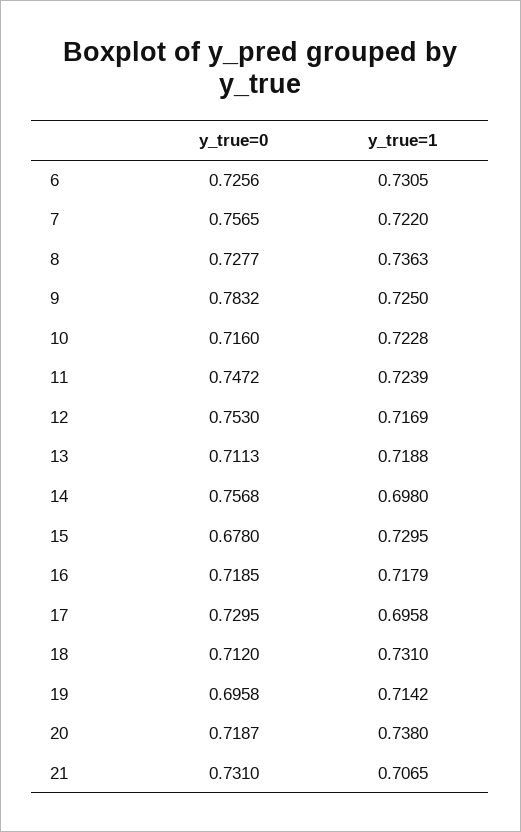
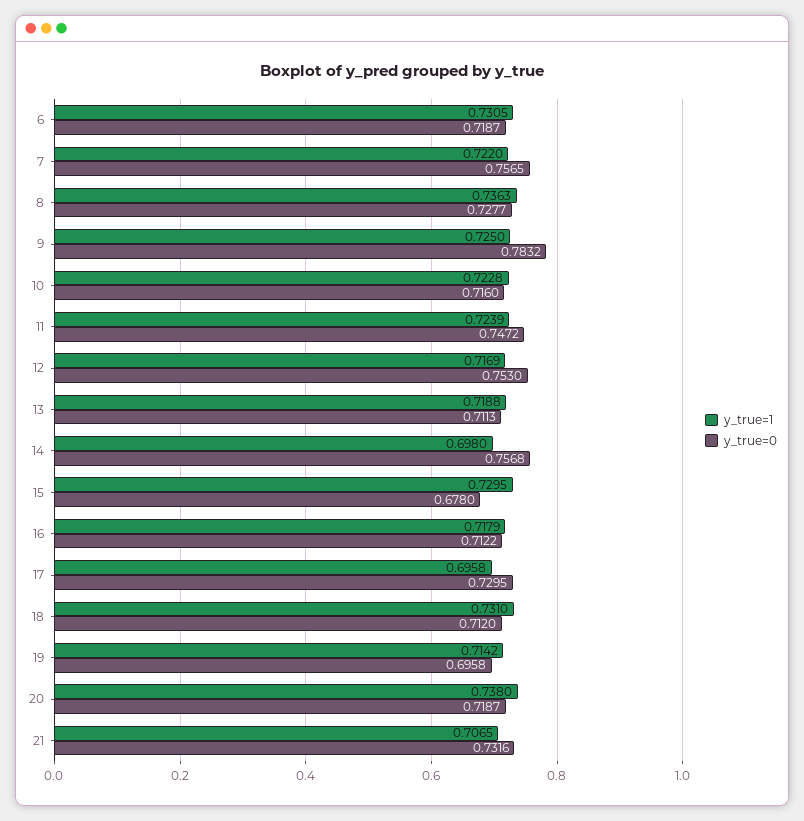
y_true=0, 6: 0.7256 -> 0.7187
y_true=0, 16: 0.7185 -> 0.7122
y_true=0, 21: 0.731 -> 0.7316

